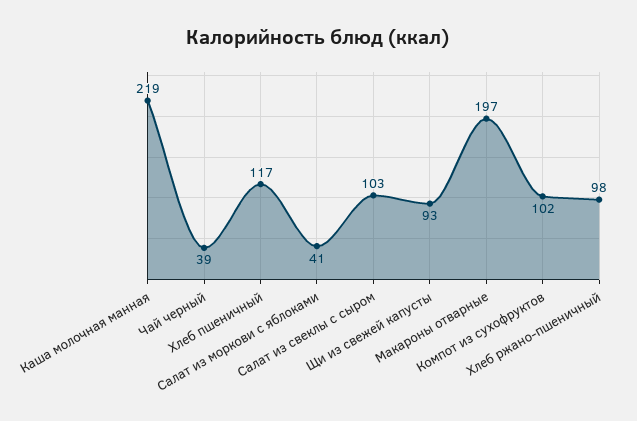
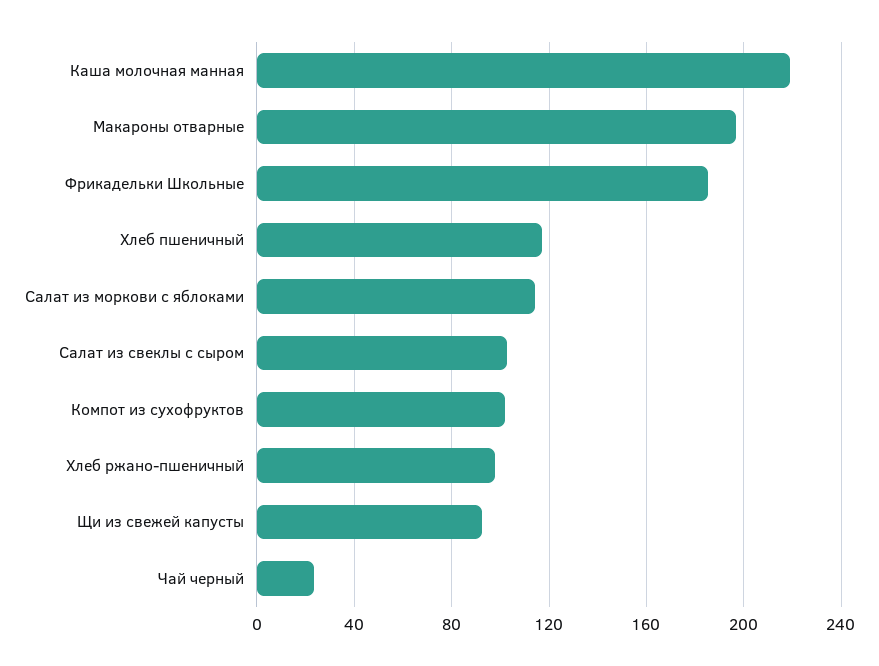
Чай черный: 39 -> 25
Салат из моркови с яблоками: 41 -> 115
Фрикадельки Школьные: none -> 185

